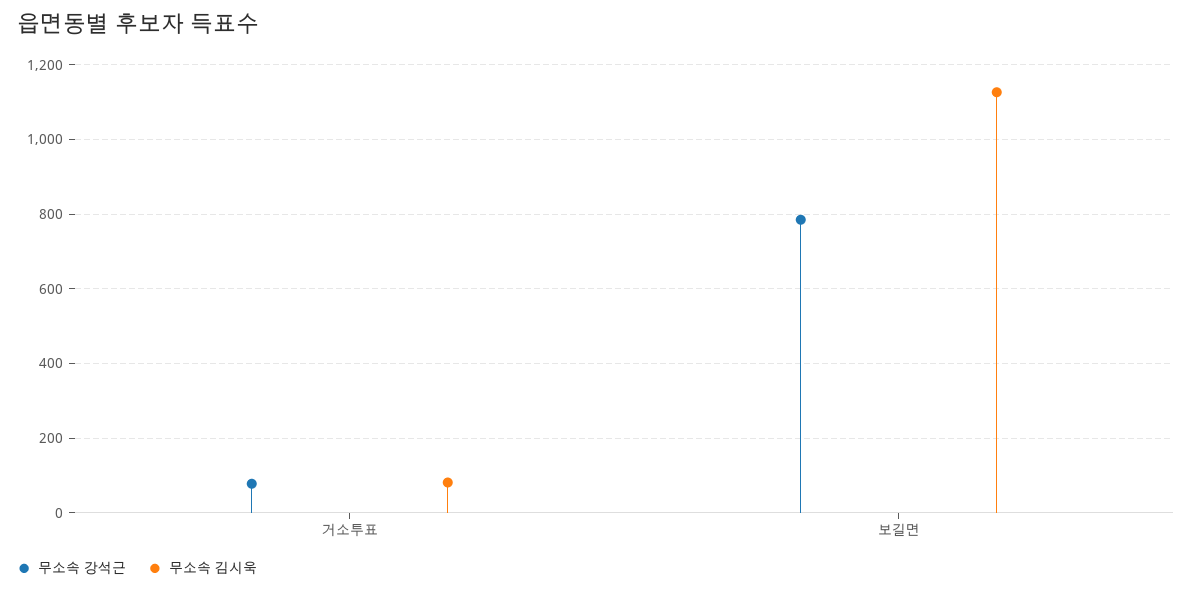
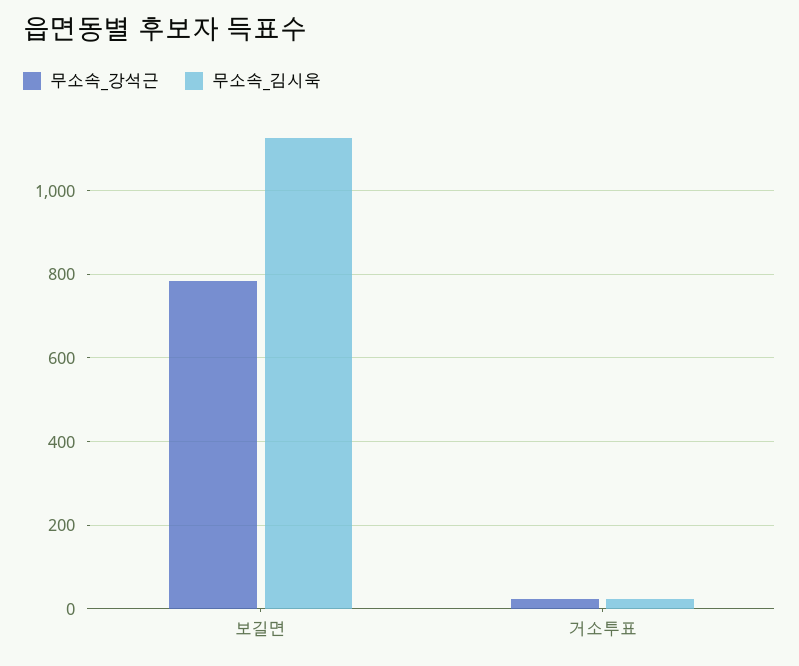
무소속 강석근, 거소투표: 80 -> 20
무소속 김시욱, 거소투표: 80 -> 20

